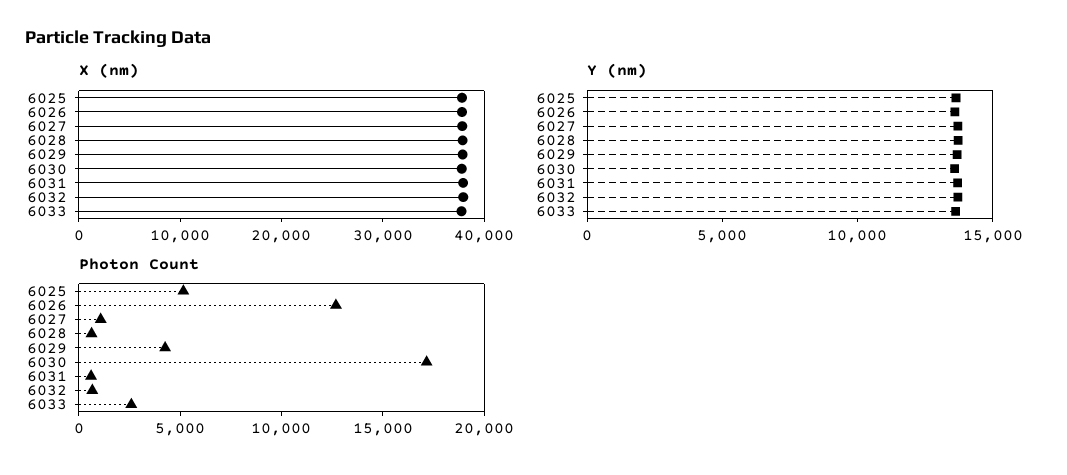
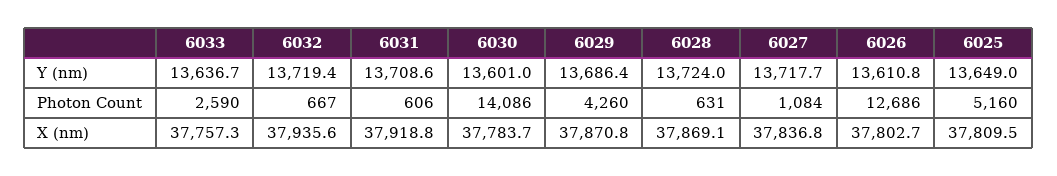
Photon Count, 6030: 17000 -> 14086

